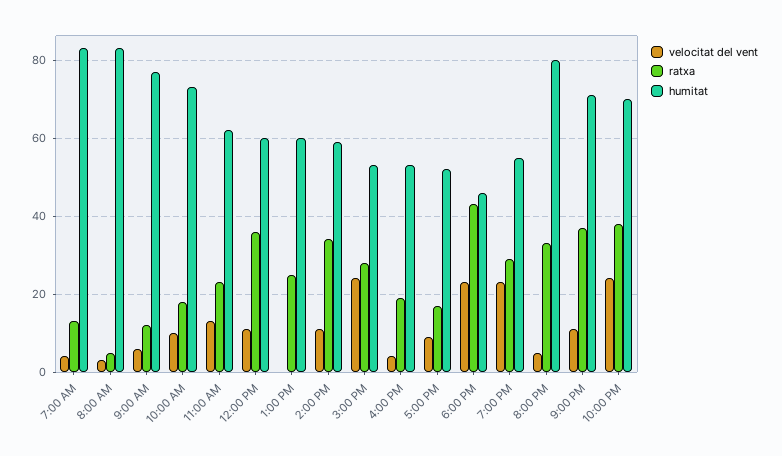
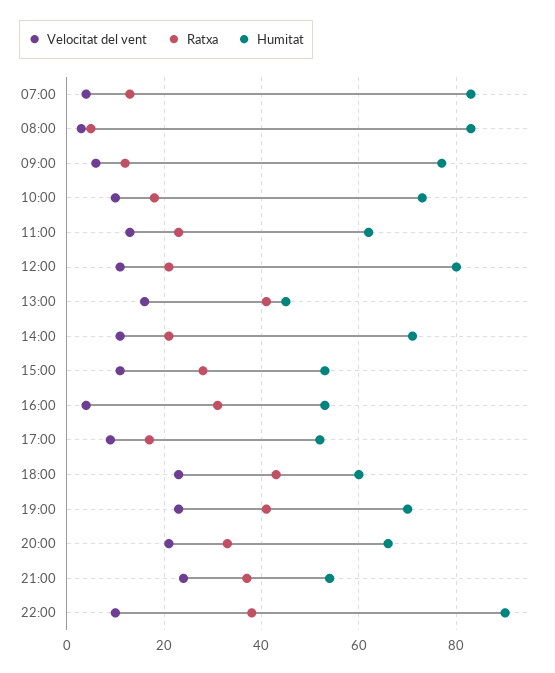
ratxa, 12:00 PM: 35 -> 20
humitat, 12:00 PM: 60 -> 80
velocitat del vent, 1:00 PM: 0 -> 15
ratxa, 1:00 PM: 25 -> 40
humitat, 1:00 PM: 60 -> 45
ratxa, 2:00 PM: 35 -> 20
humitat, 2:00 PM: 60 -> 70
velocitat del vent, 3:00 PM: 25 -> 10
ratxa, 4:00 PM: 20 -> 30
humitat, 6:00 PM: 45 -> 60
ratxa, 7:00 PM: 30 -> 40
humitat, 7:00 PM: 55 -> 70
velocitat del vent, 8:00 PM: 5 -> 20
humitat, 8:00 PM: 80 -> 65
velocitat del vent, 9:00 PM: 10 -> 25
humitat, 9:00 PM: 70 -> 55
velocitat del vent, 10:00 PM: 25 -> 10
humitat, 10:00 PM: 70 -> 90

